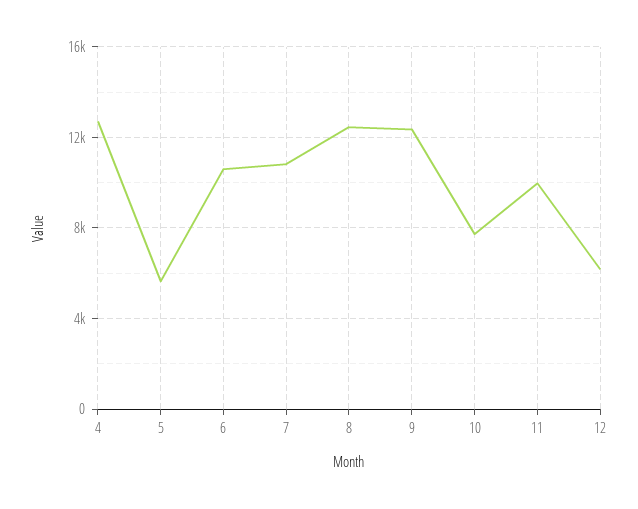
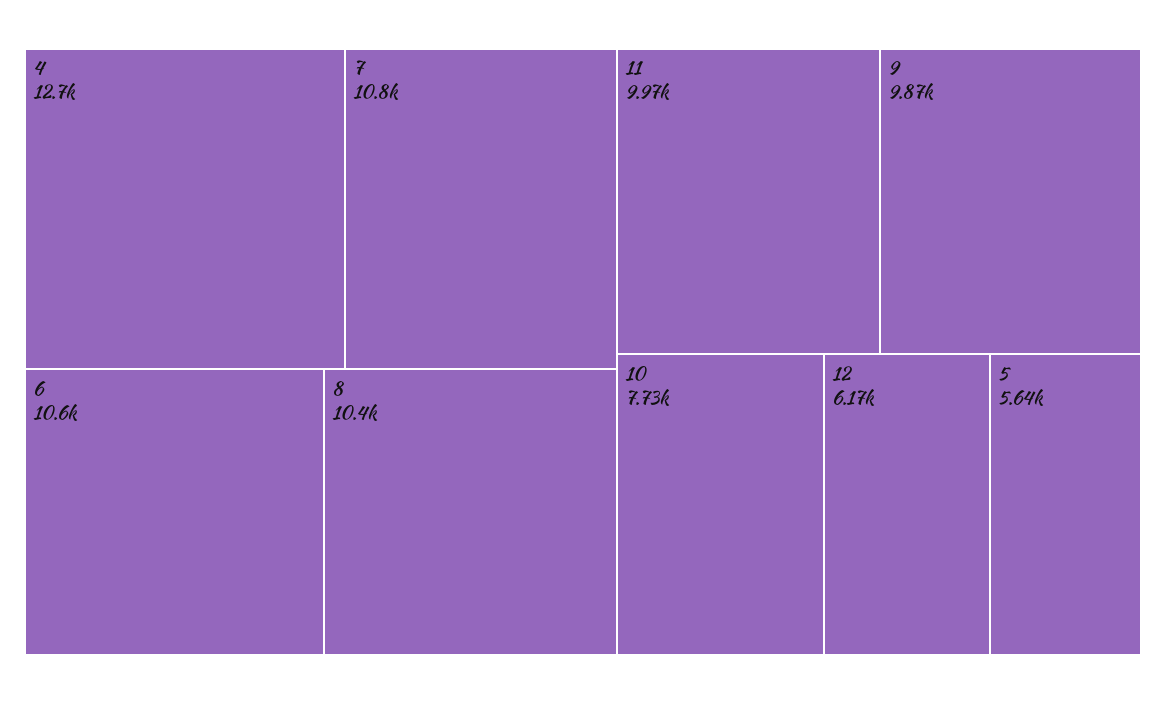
8: 12500 -> 10400
9: 12500 -> 9870

